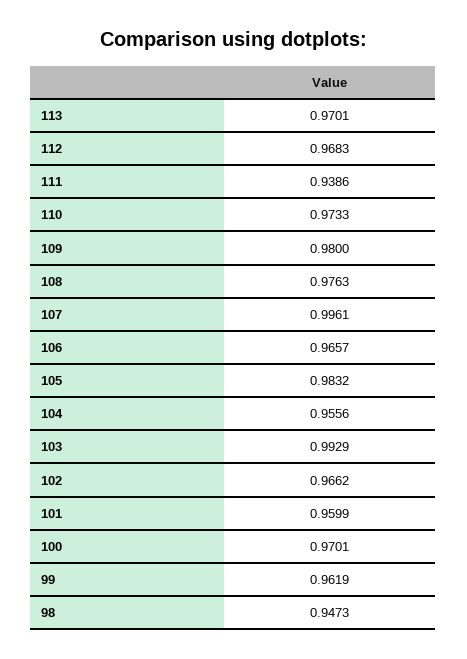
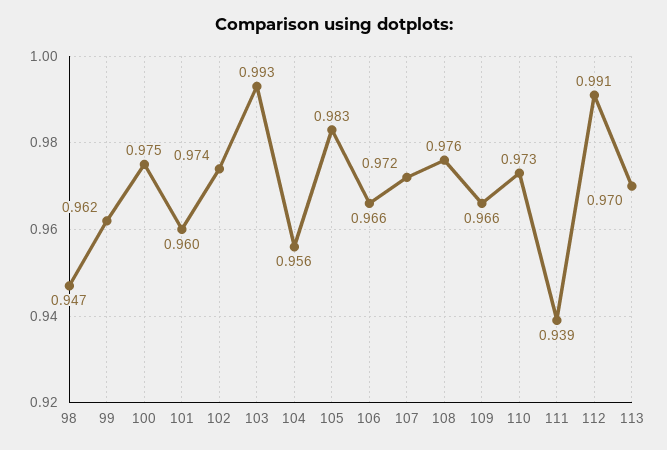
112: 0.9683 -> 0.991
109: 0.98 -> 0.966
107: 0.9961 -> 0.972
102: 0.9662 -> 0.974
100: 0.9701 -> 0.975

